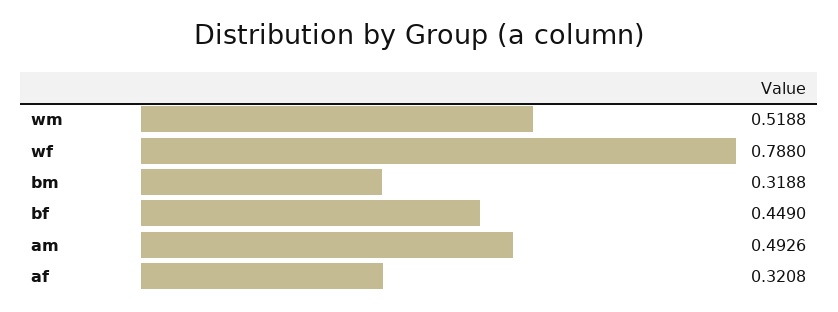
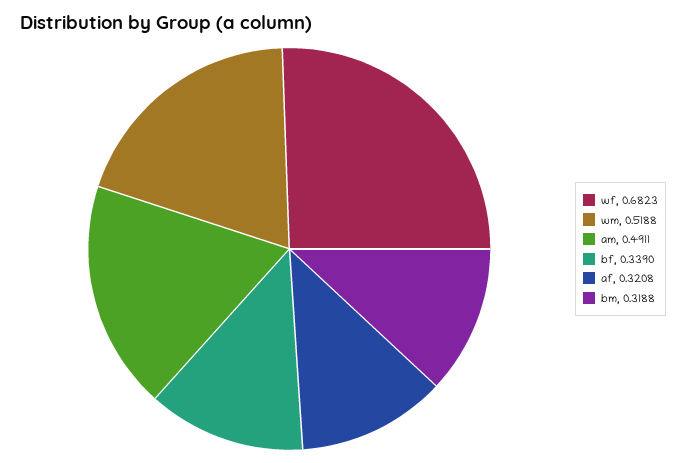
wf: 0.788 -> 0.6823
bf: 0.449 -> 0.339
am: 0.4926 -> 0.4911

